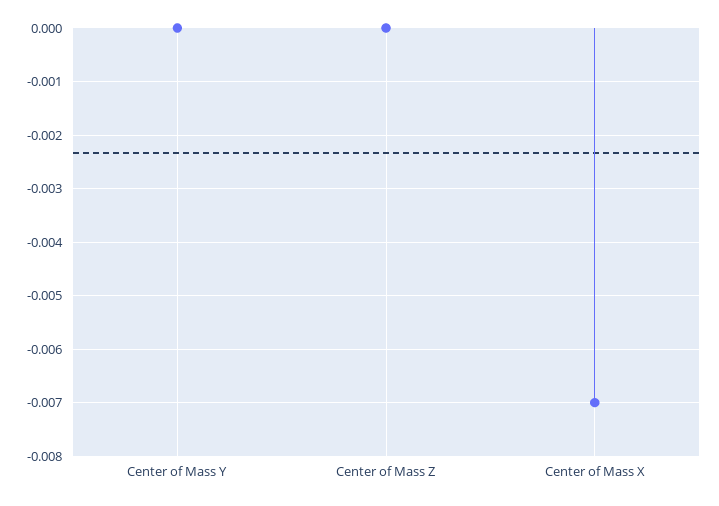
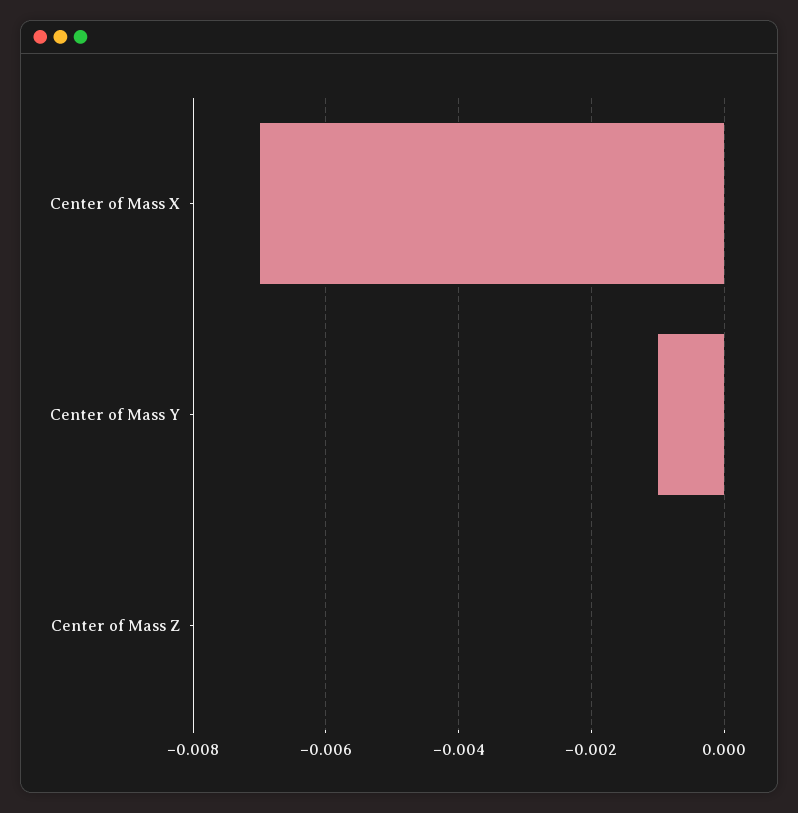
Center of Mass Y: 0 -> -0.001

